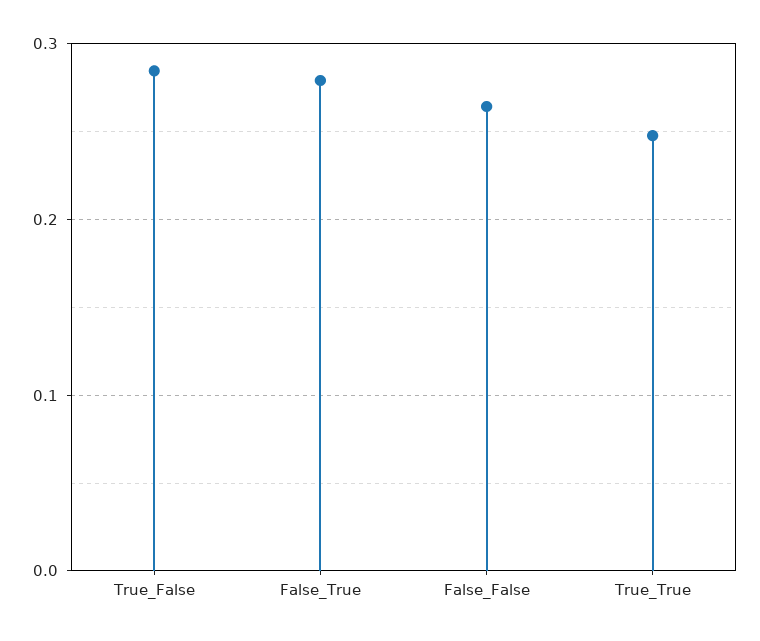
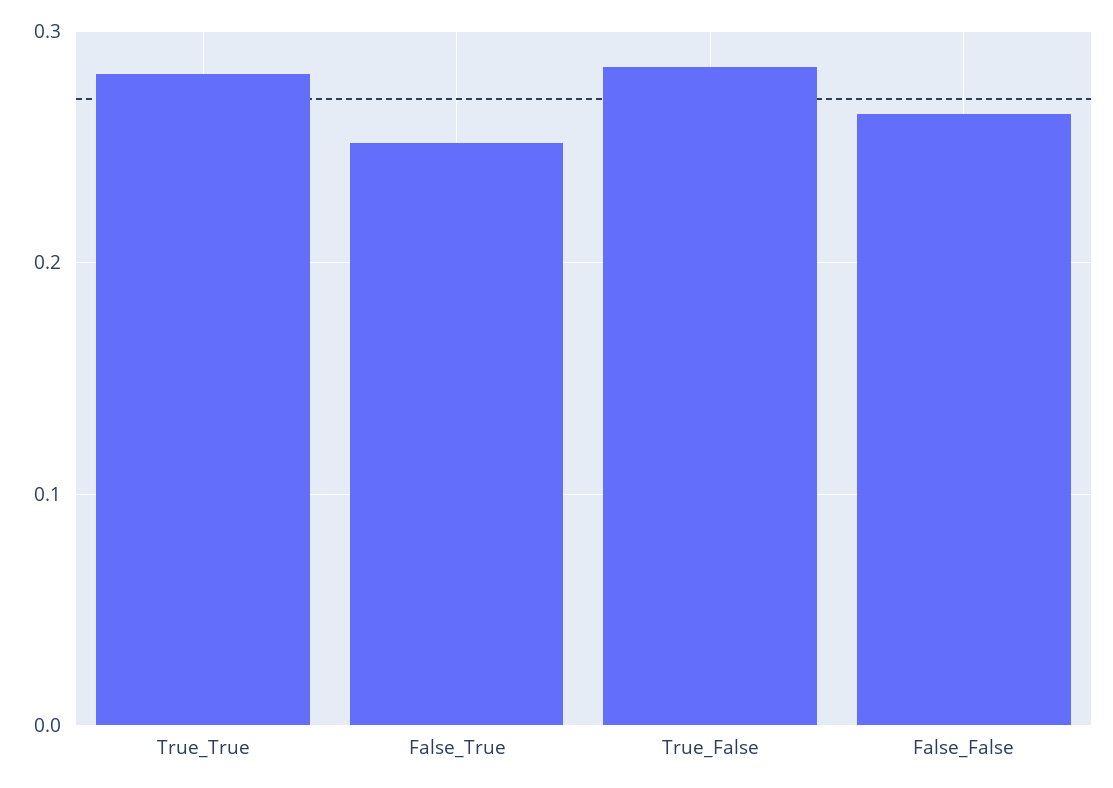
False_True: 0.28 -> 0.25
True_True: 0.25 -> 0.28

